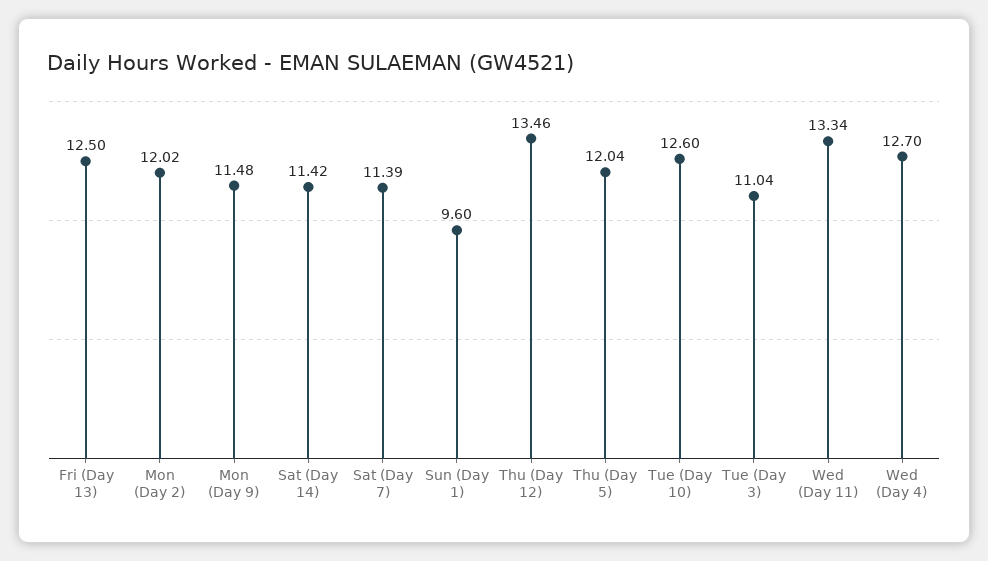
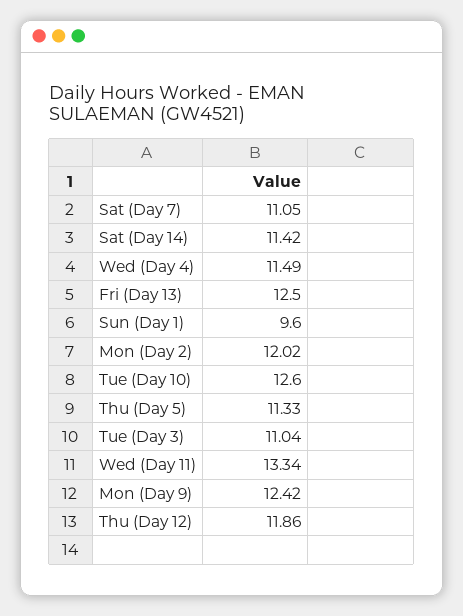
Mon (Day 9): 11.48 -> 12.42
Sat (Day 7): 11.39 -> 11.05
Thu (Day 12): 13.46 -> 11.86
Thu (Day 5): 12.04 -> 11.33
Wed (Day 4): 12.7 -> 11.49

